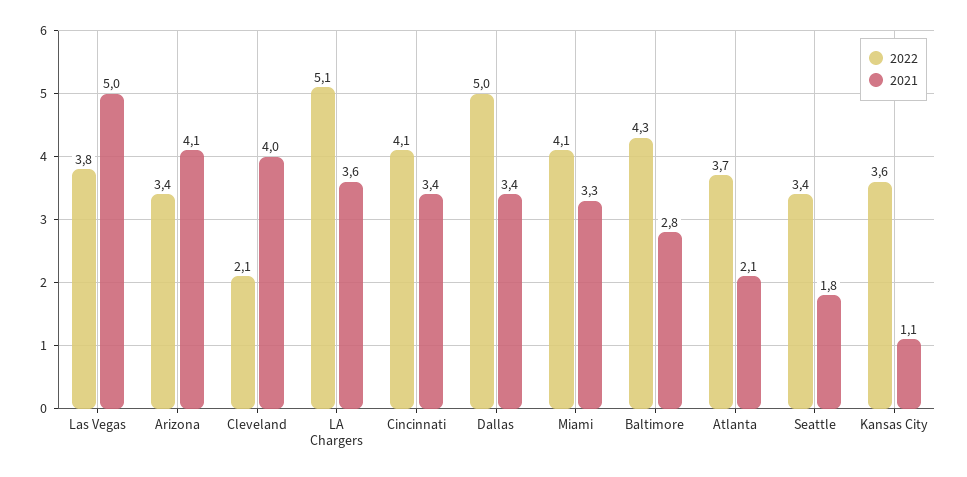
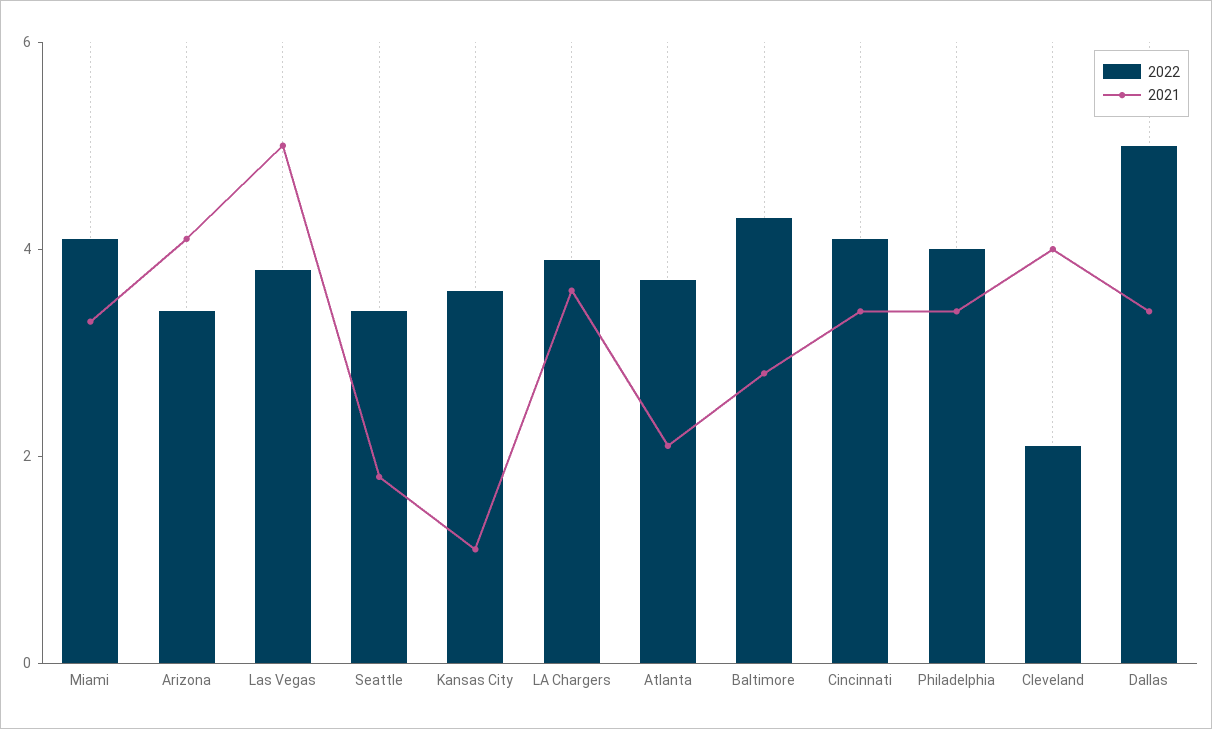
2022, LA Chargers: 5.1 -> 4
2022, Philadelphia: none -> 4
2021, Philadelphia: none -> 3.5

